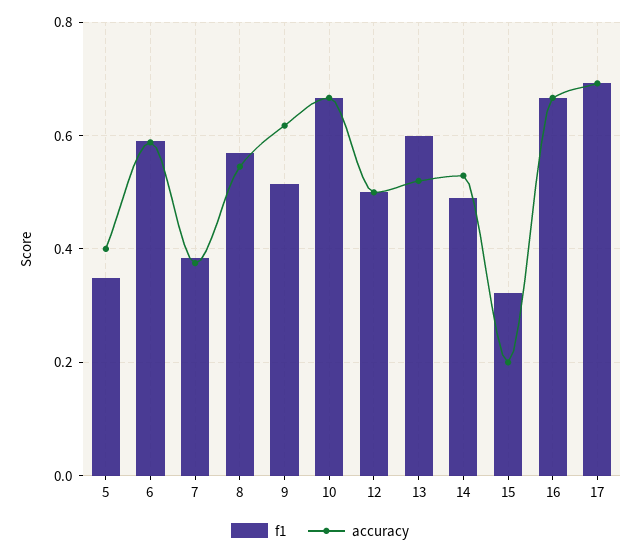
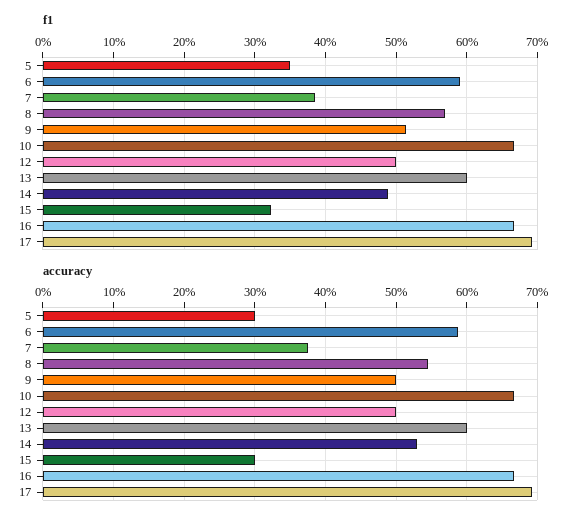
accuracy, 5: 0.4 -> 0.3
accuracy, 9: 0.62 -> 0.5
accuracy, 13: 0.52 -> 0.6
accuracy, 15: 0.2 -> 0.3

